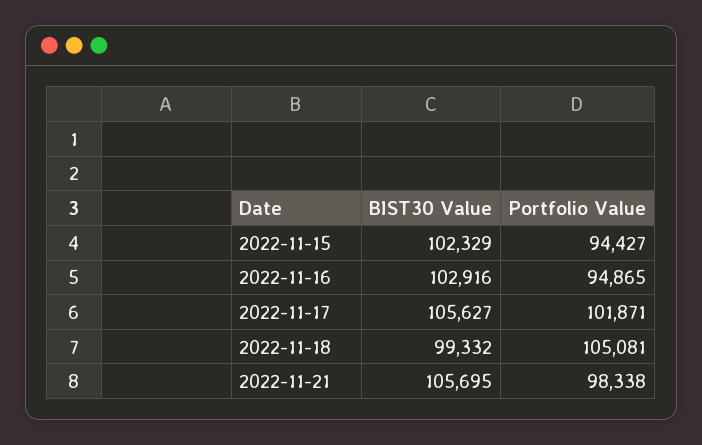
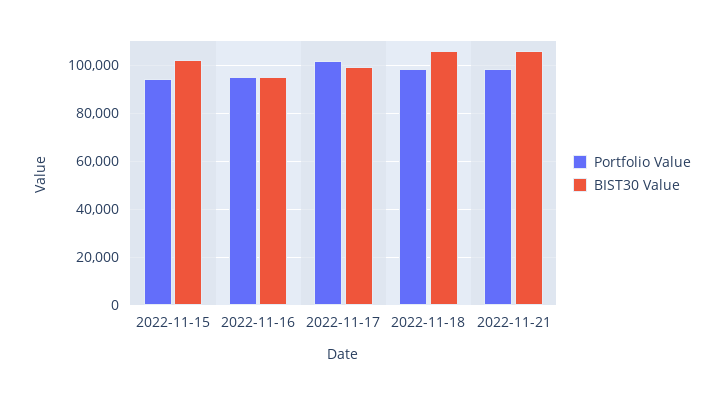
BIST30 Value, 2022-11-16: 102916 -> 95000
BIST30 Value, 2022-11-17: 105627 -> 100000
BIST30 Value, 2022-11-18: 99332 -> 105000
Portfolio Value, 2022-11-18: 105081 -> 97500

